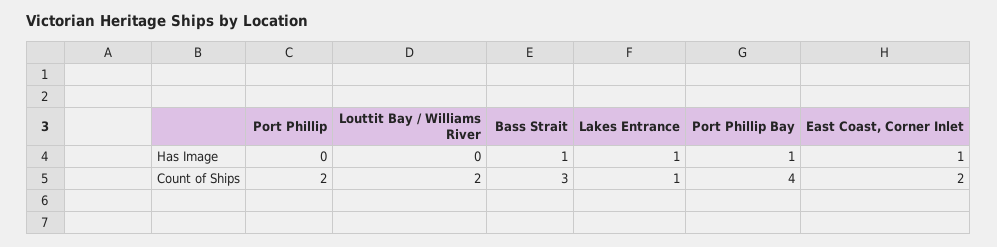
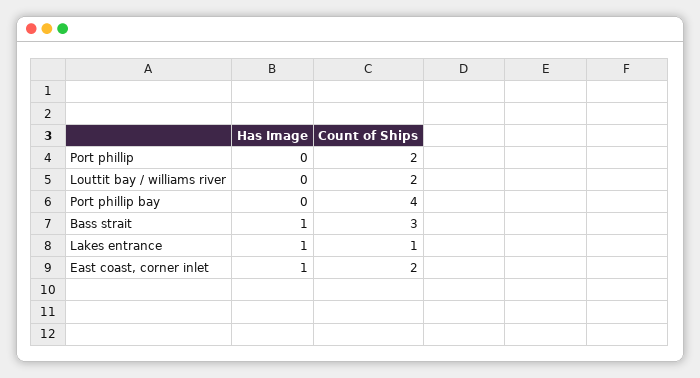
Port Phillip Bay, Has Image: 1 -> 0

